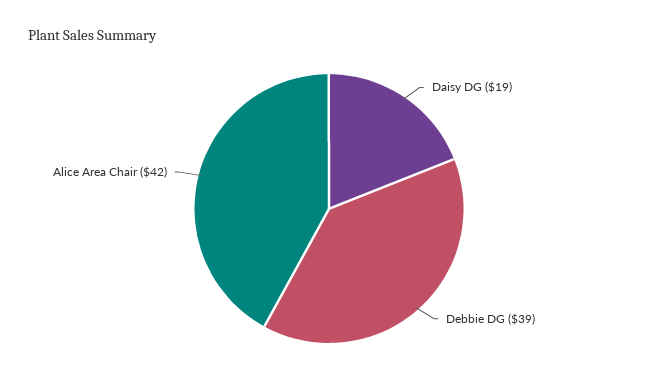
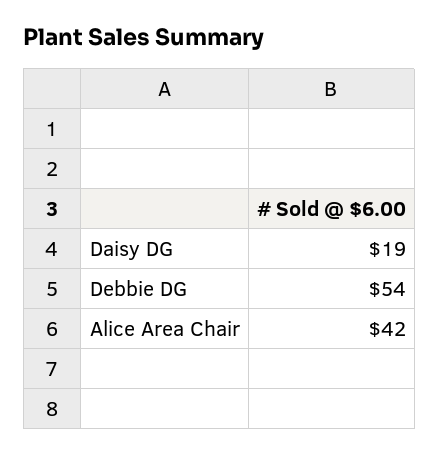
Debbie DG: 39 -> 54

